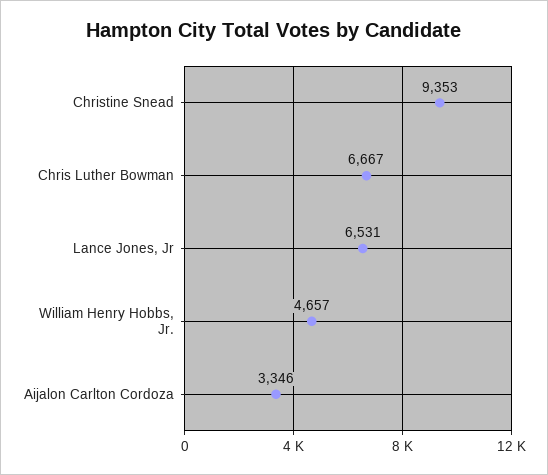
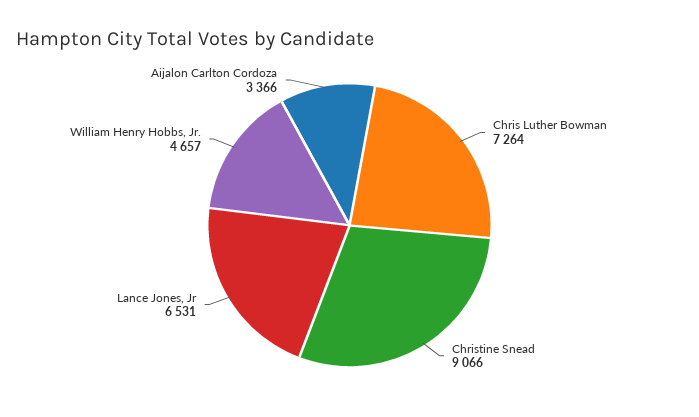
Christine Snead: 9353 -> 9066
Chris Luther Bowman: 6667 -> 7264
Aijalon Carlton Cordoza: 3346 -> 3366

